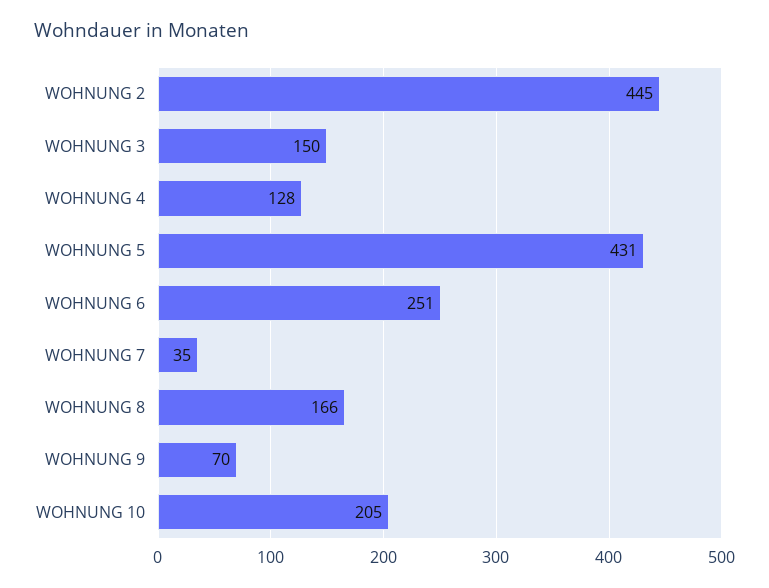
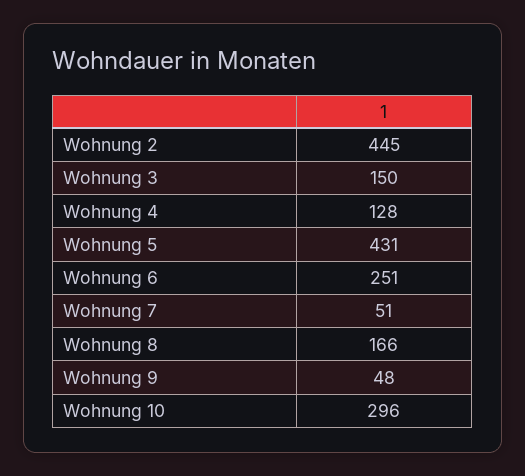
WOHNUNG 7: 35 -> 51
WOHNUNG 9: 70 -> 48
WOHNUNG 10: 205 -> 296

